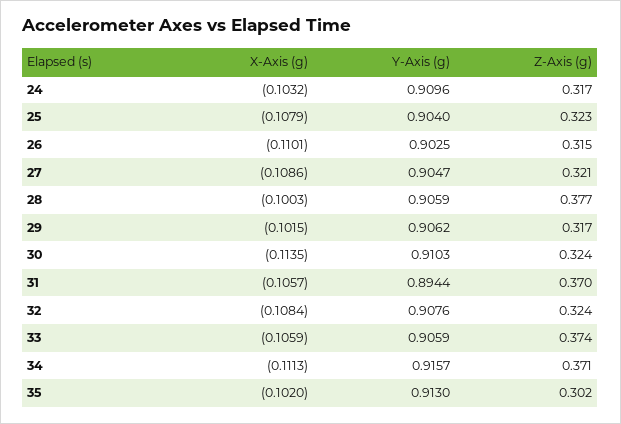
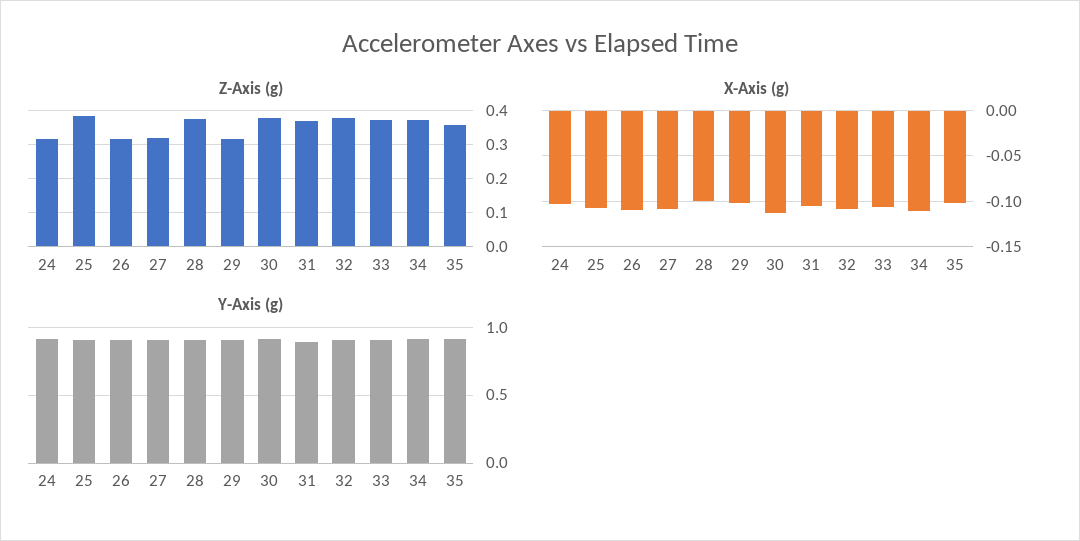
Z-Axis (g), 25: 0.323 -> 0.38
Z-Axis (g), 30: 0.324 -> 0.38
Z-Axis (g), 32: 0.324 -> 0.38
Z-Axis (g), 35: 0.302 -> 0.36

